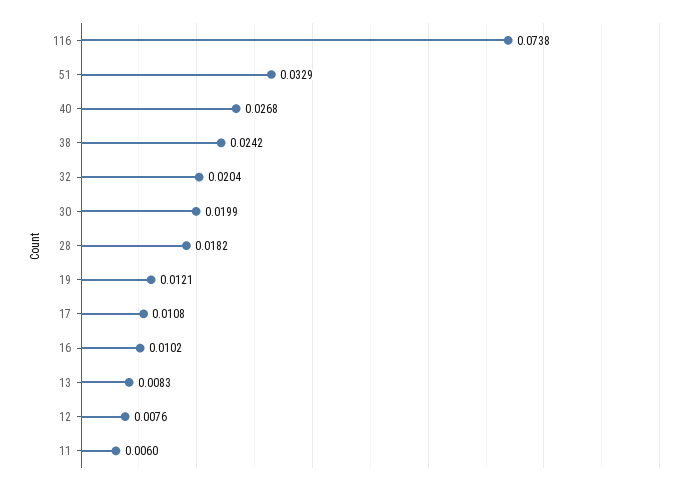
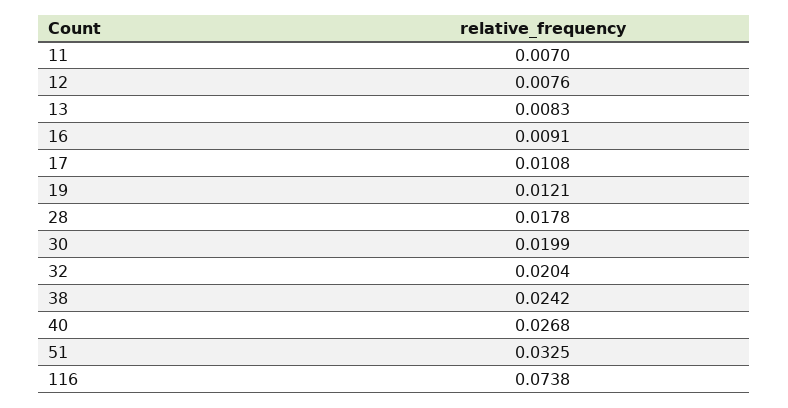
51: 0.0329 -> 0.0325
28: 0.0182 -> 0.0178
16: 0.0102 -> 0.0091
11: 0.006 -> 0.007

